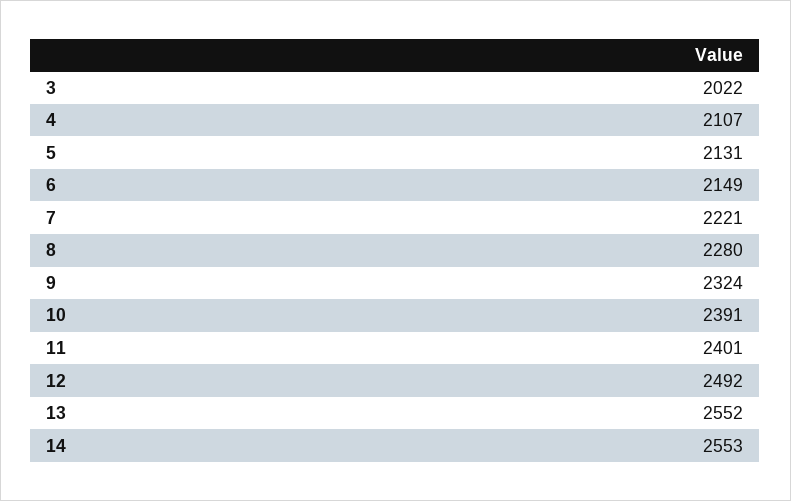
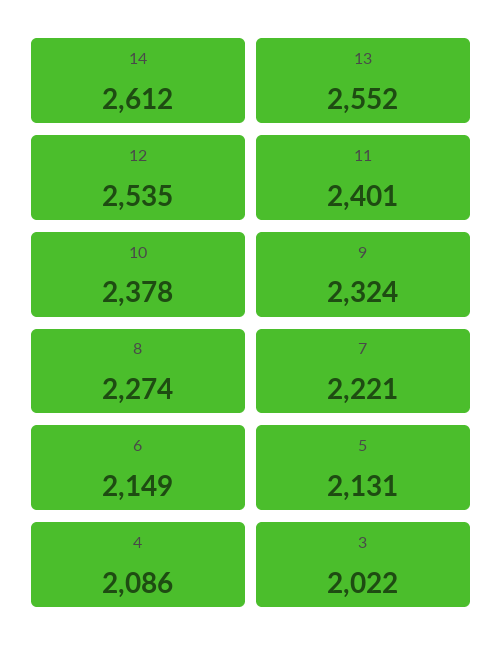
4: 2107 -> 2086
8: 2280 -> 2274
10: 2391 -> 2378
12: 2492 -> 2535
14: 2553 -> 2612

